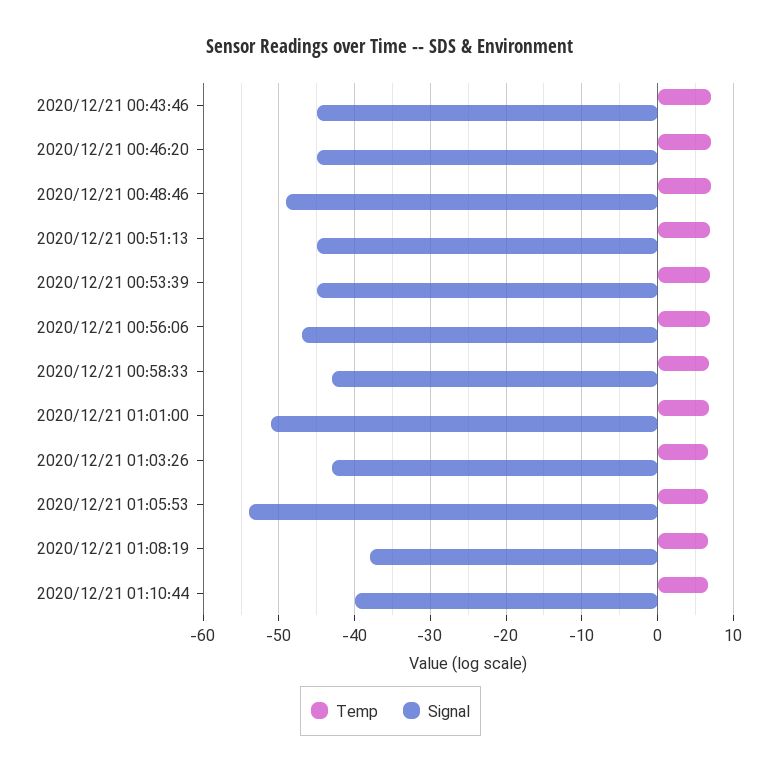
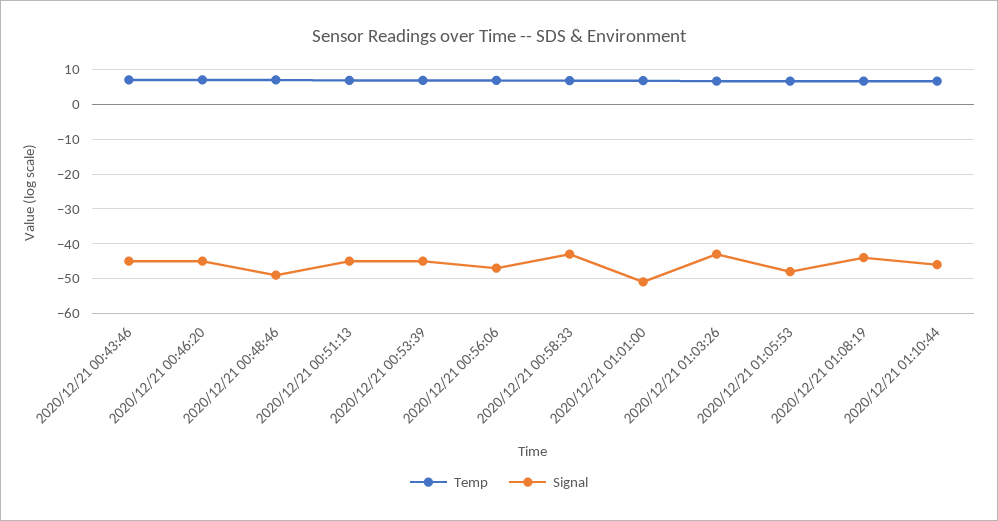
Signal, 2020/12/21 01:05:53: -54 -> -48
Signal, 2020/12/21 01:08:19: -38 -> -44
Signal, 2020/12/21 01:10:44: -40 -> -46

